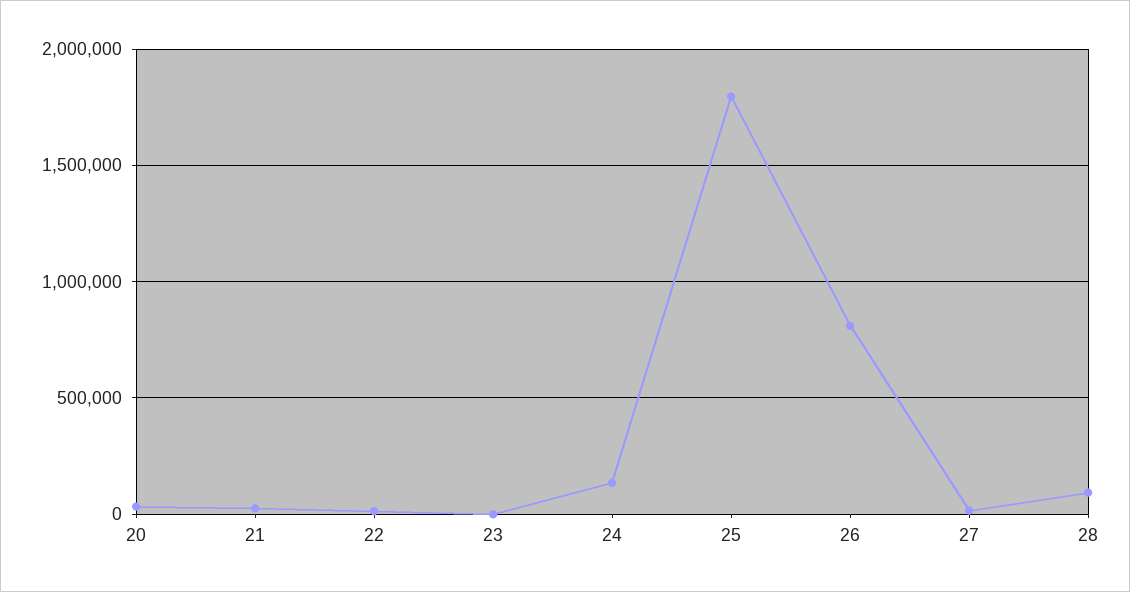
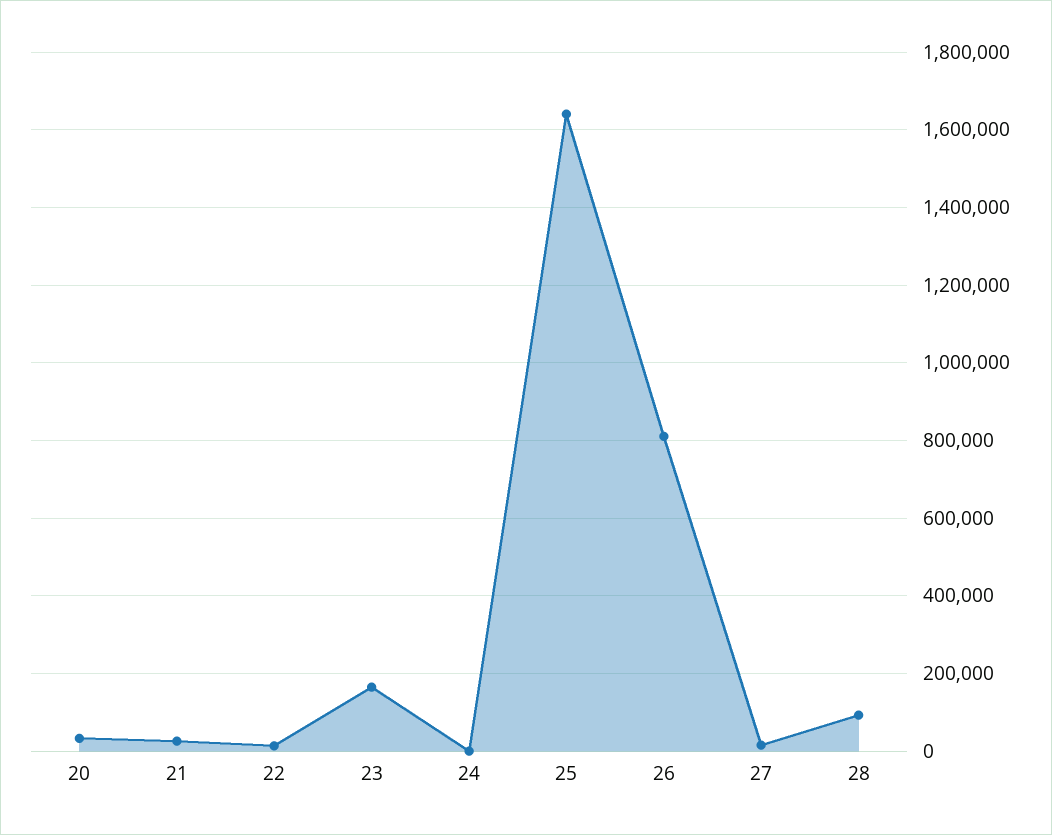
23: 0 -> 160000
24: 150000 -> 0
25: 1800000 -> 1640000

